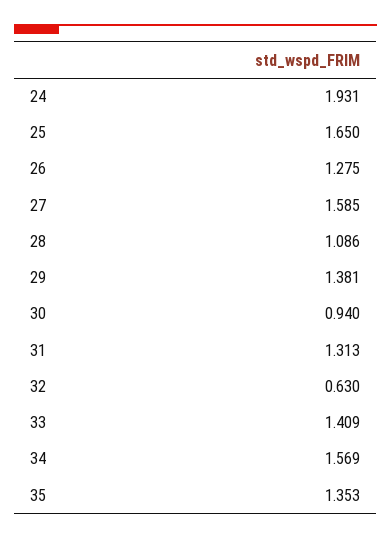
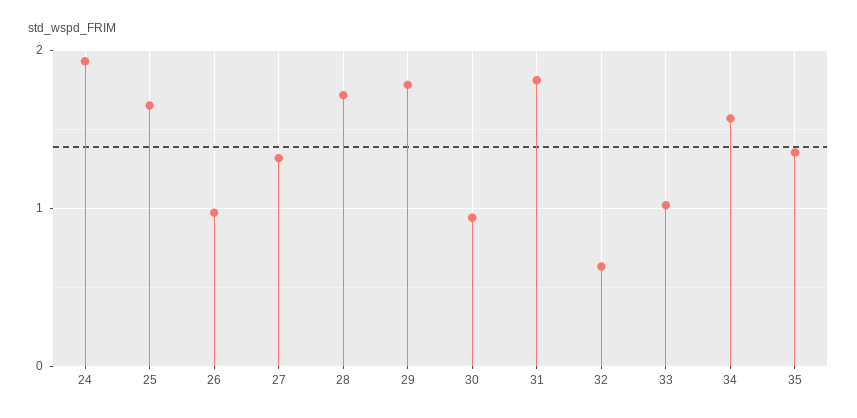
26: 1.275 -> 1
27: 1.585 -> 1.3
28: 1.086 -> 1.7
29: 1.381 -> 1.8
31: 1.313 -> 1.8
33: 1.409 -> 1

